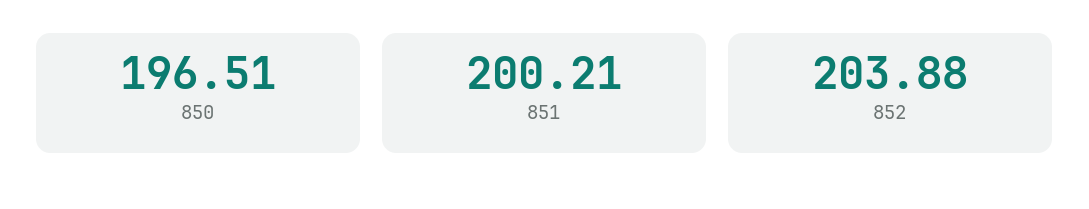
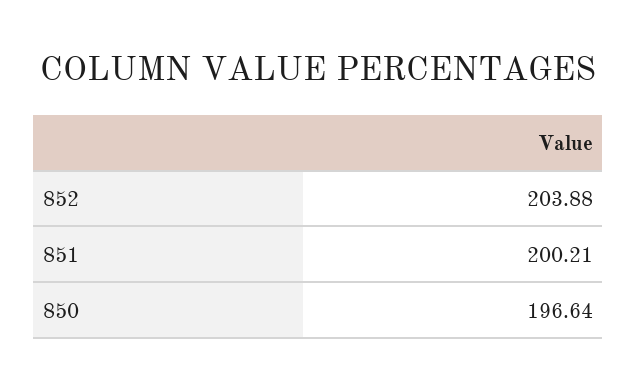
850: 196.51 -> 196.64

